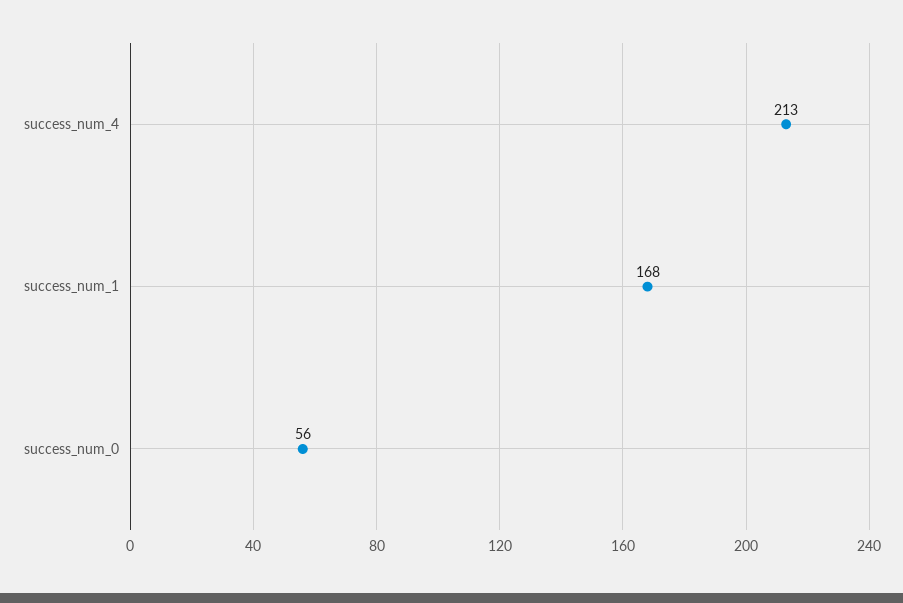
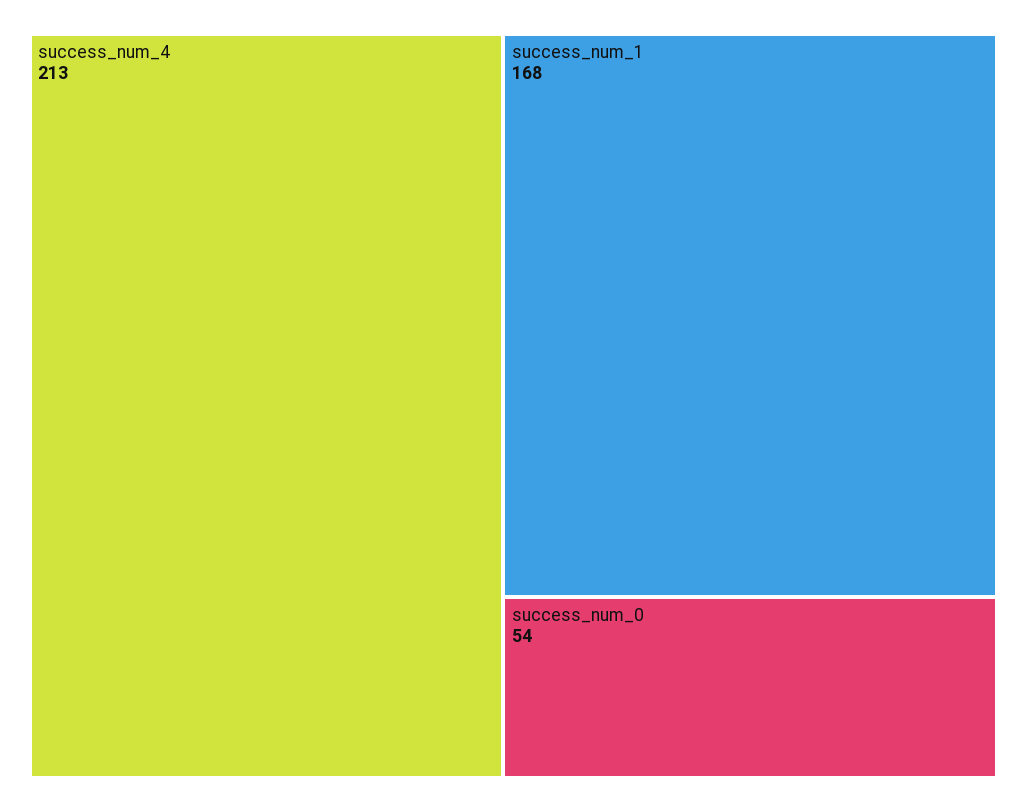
success_num_0: 56 -> 54

